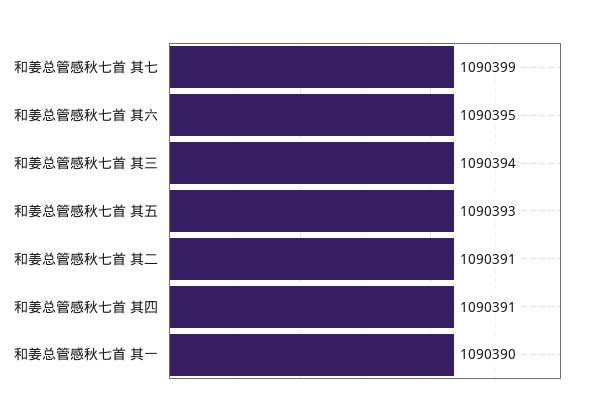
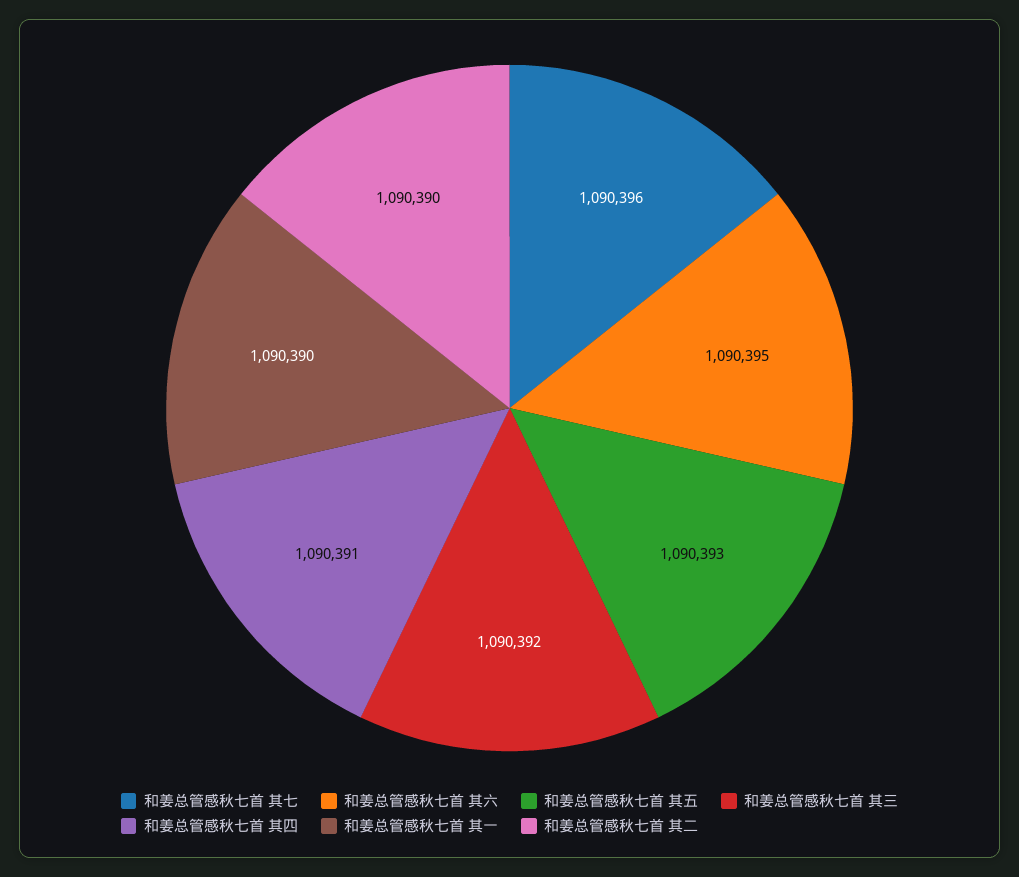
和姜总管感秋七首 其七: 1090399 -> 1090396
和姜总管感秋七首 其三: 1090394 -> 1090392
和姜总管感秋七首 其二: 1090391 -> 1090390

